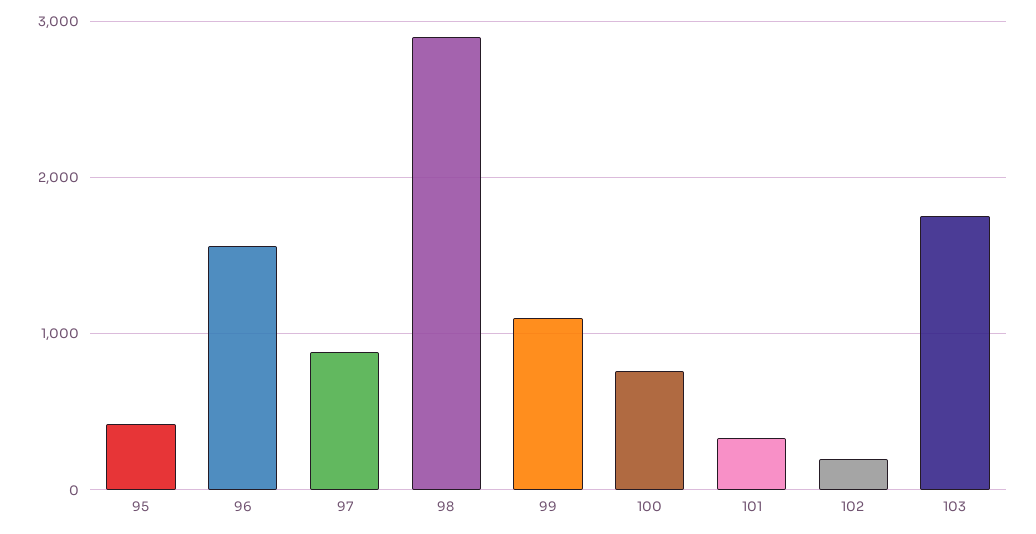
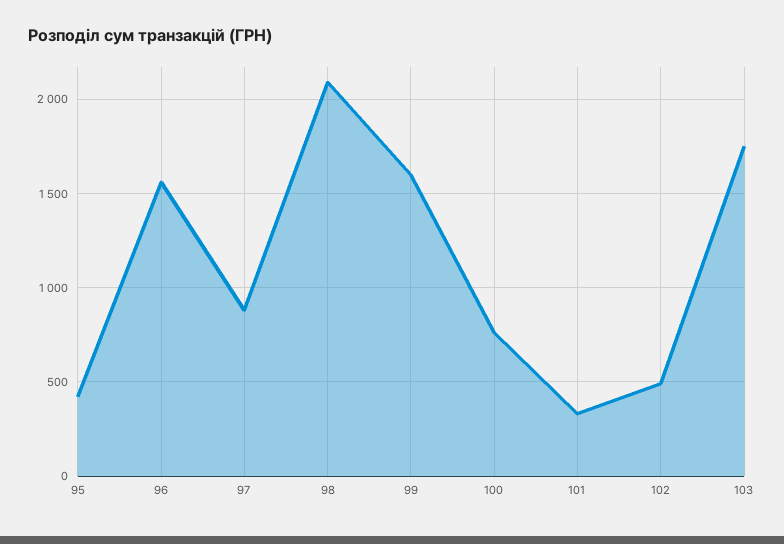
98: 2900 -> 2100
99: 1100 -> 1600
102: 200 -> 500

